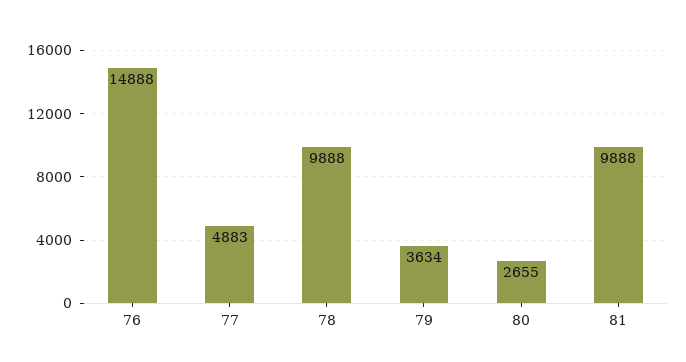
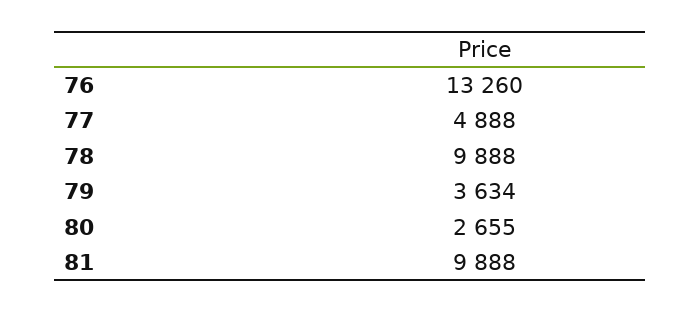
76: 14888 -> 13260
77: 4883 -> 4888

